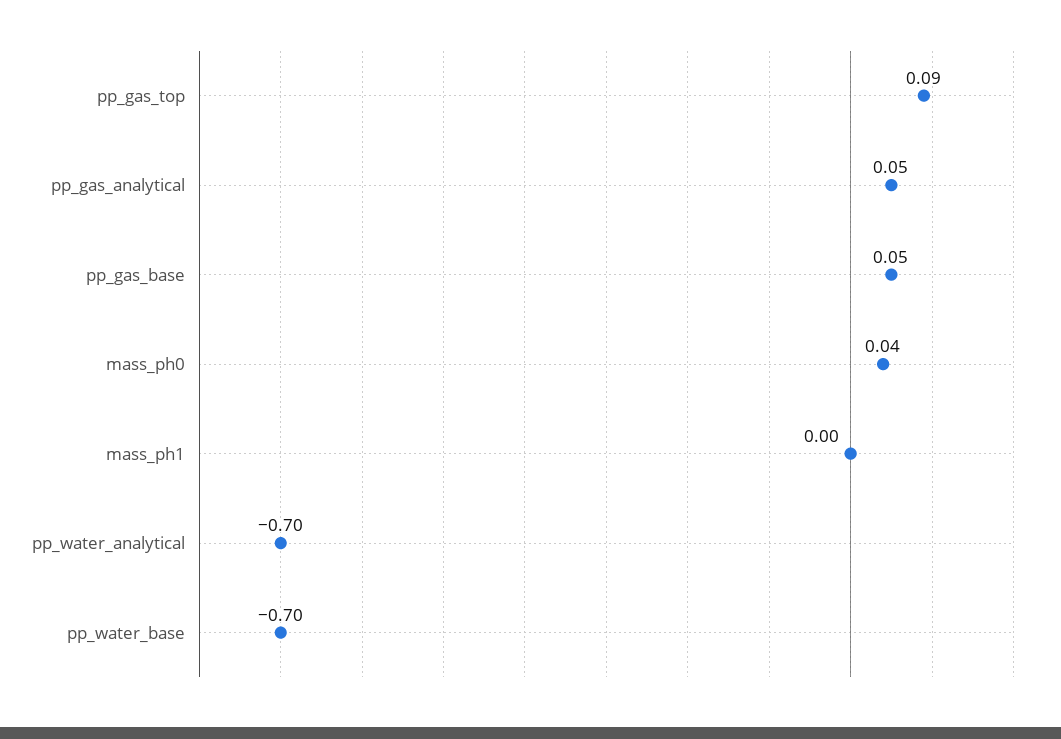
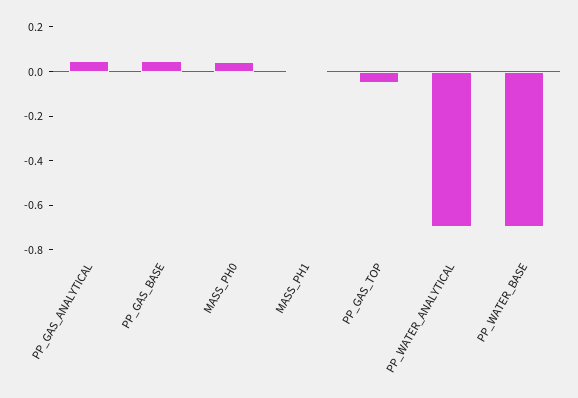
pp_gas_top: 0.09 -> -0.05

